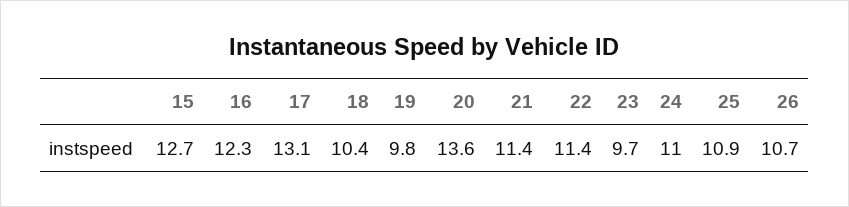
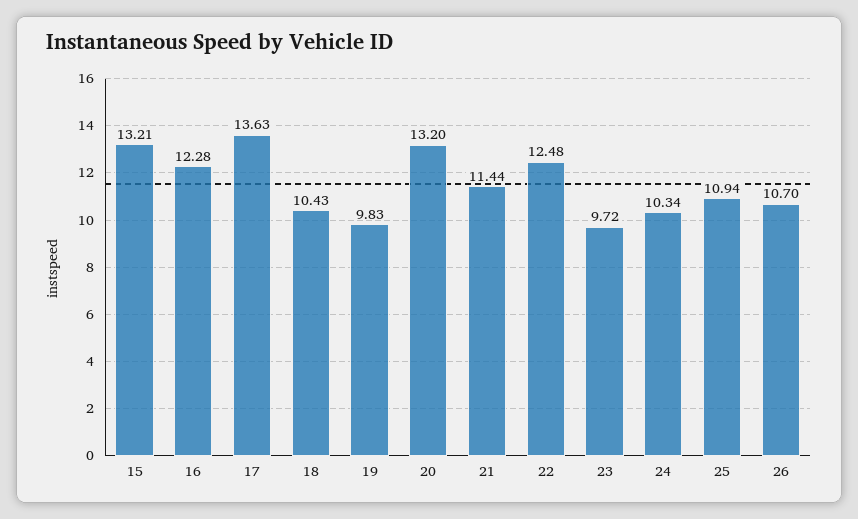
15: 12.7 -> 13.21
17: 13.1 -> 13.63
20: 13.6 -> 13.2
22: 11.4 -> 12.48
24: 11 -> 10.34

